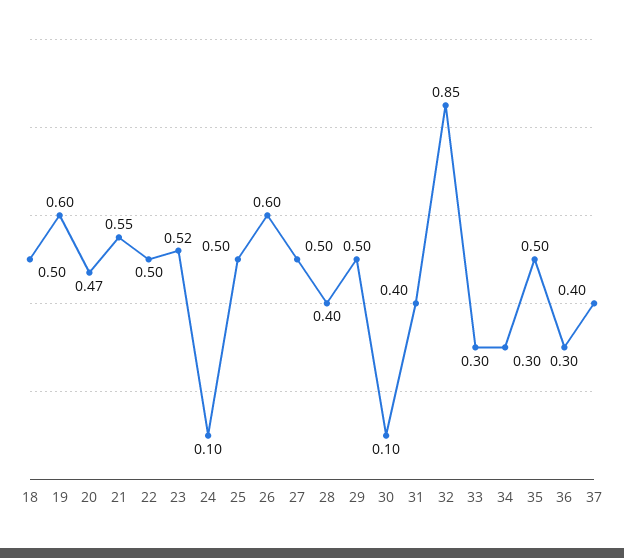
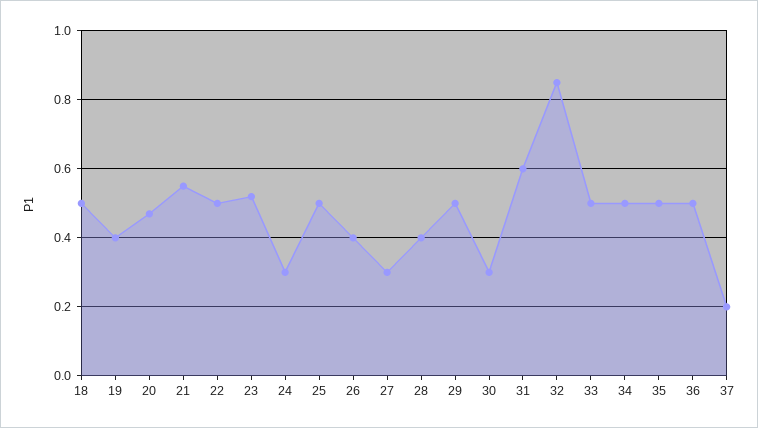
19: 0.6 -> 0.4
24: 0.1 -> 0.3
26: 0.6 -> 0.4
27: 0.5 -> 0.3
30: 0.1 -> 0.3
31: 0.4 -> 0.6
33: 0.3 -> 0.5
34: 0.3 -> 0.5
36: 0.3 -> 0.5
37: 0.4 -> 0.2

